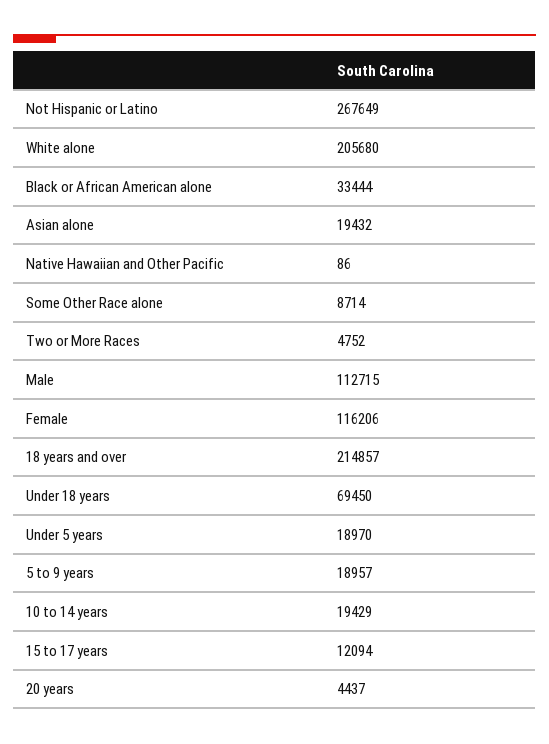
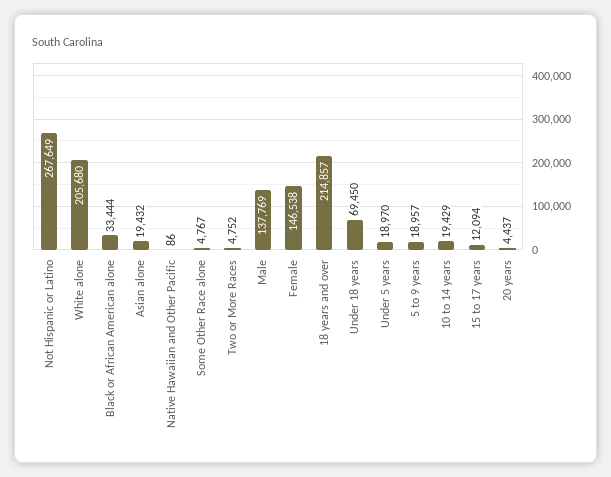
Some Other Race alone: 8714 -> 4767
Male: 112715 -> 137769
Female: 116206 -> 146538

